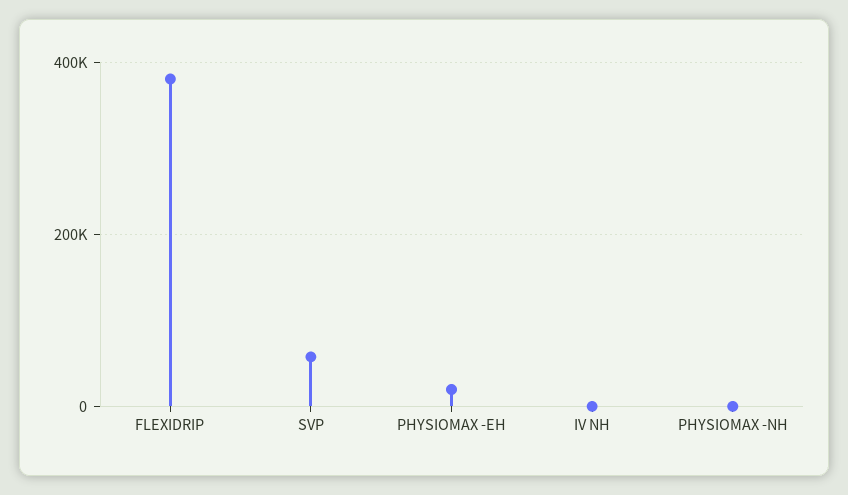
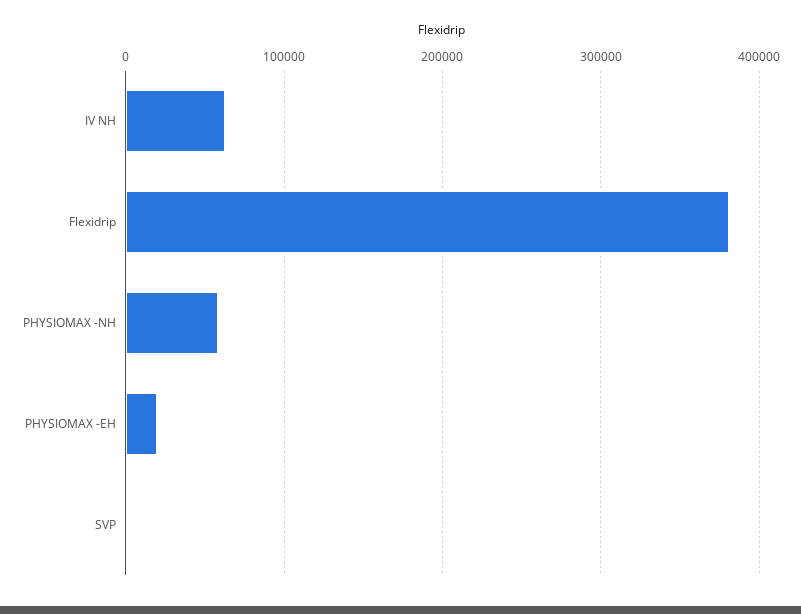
SVP: 60000 -> 0
IV NH: 0 -> 60000
PHYSIOMAX -NH: 0 -> 60000

